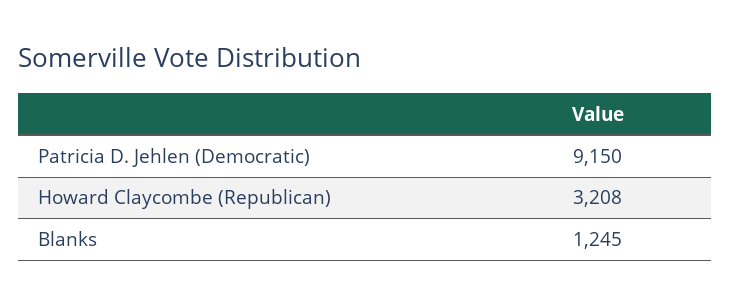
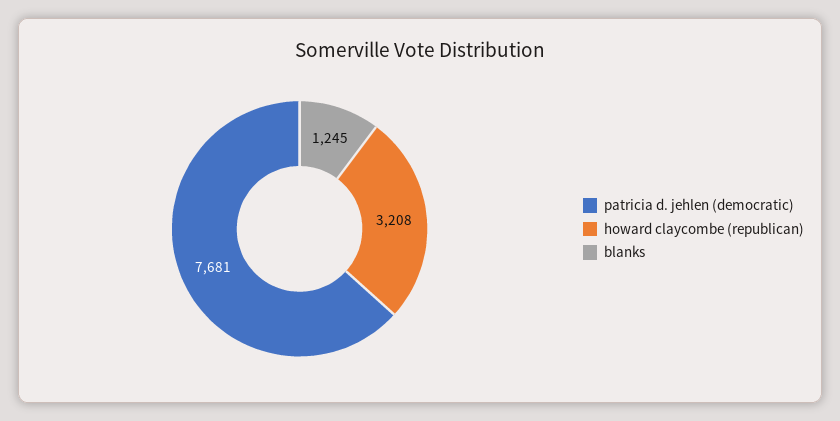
Patricia D. Jehlen (Democratic): 9150 -> 7681

